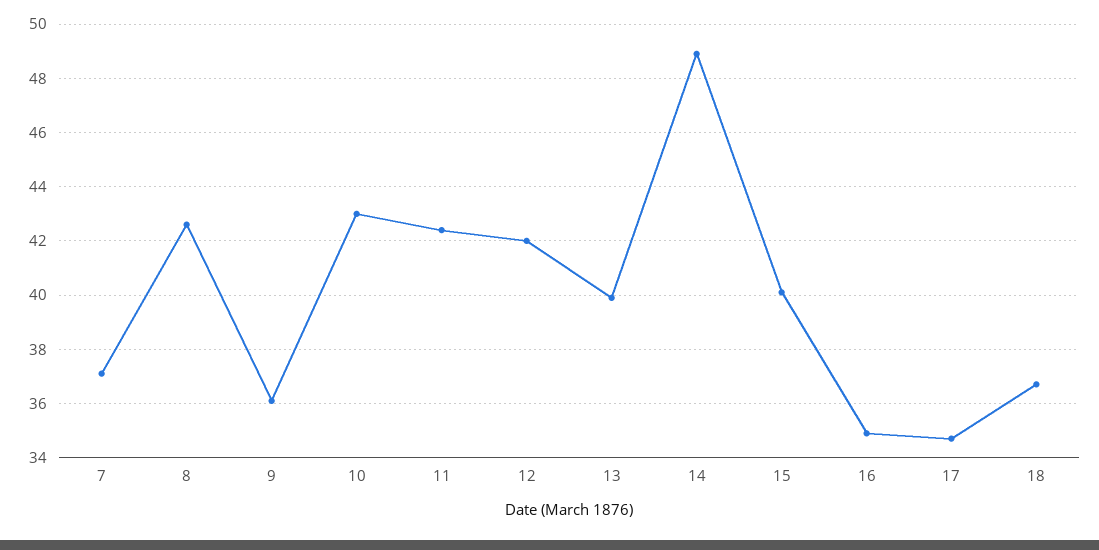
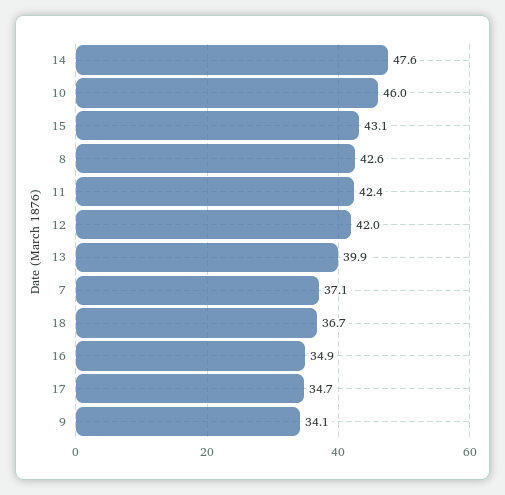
9: 36 -> 34.1
10: 43 -> 46
14: 49 -> 47.6
15: 40 -> 43.1

